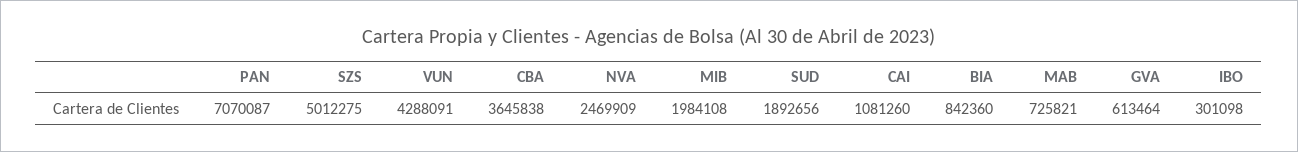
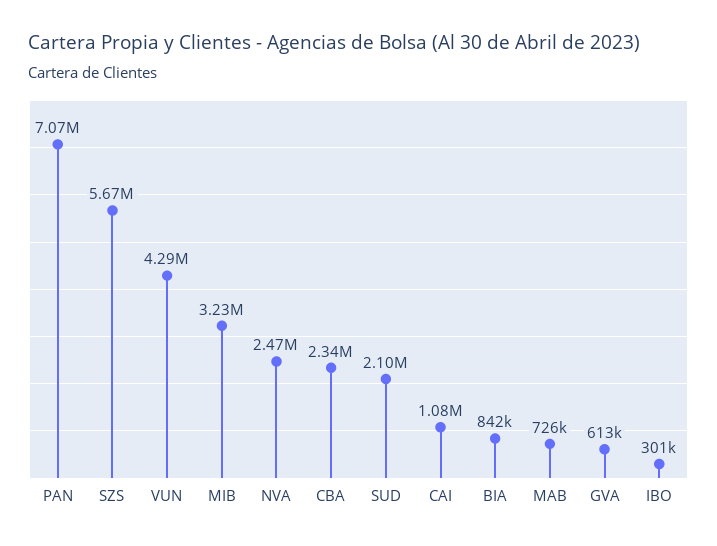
SZS: 5012275 -> 5670000
CBA: 3645838 -> 2340000
MIB: 1984108 -> 3230000
SUD: 1892656 -> 2100000

